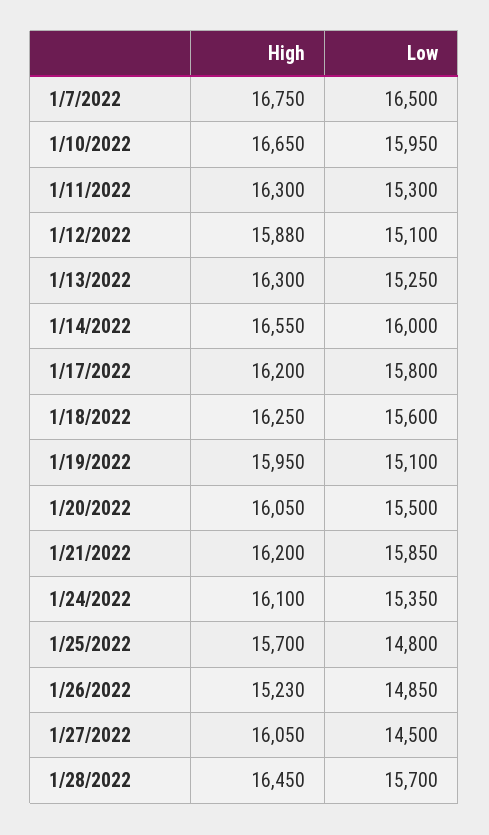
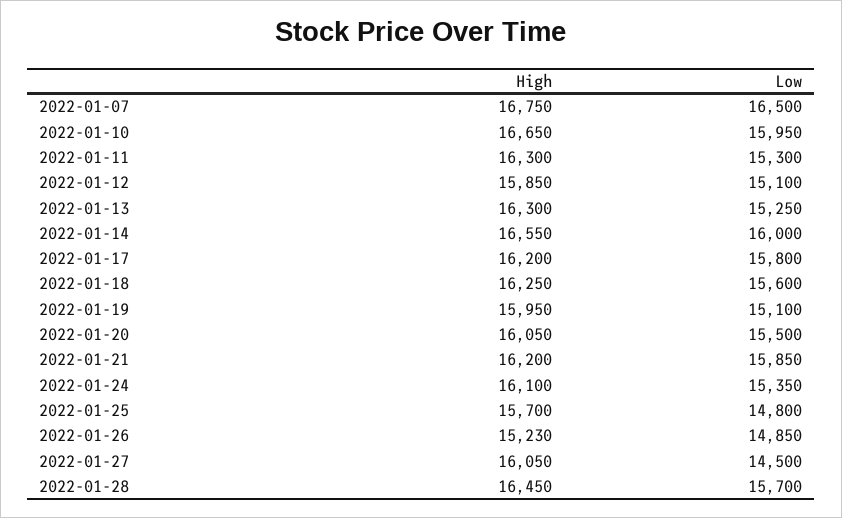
High, 1/12/2022: 15880 -> 15850

